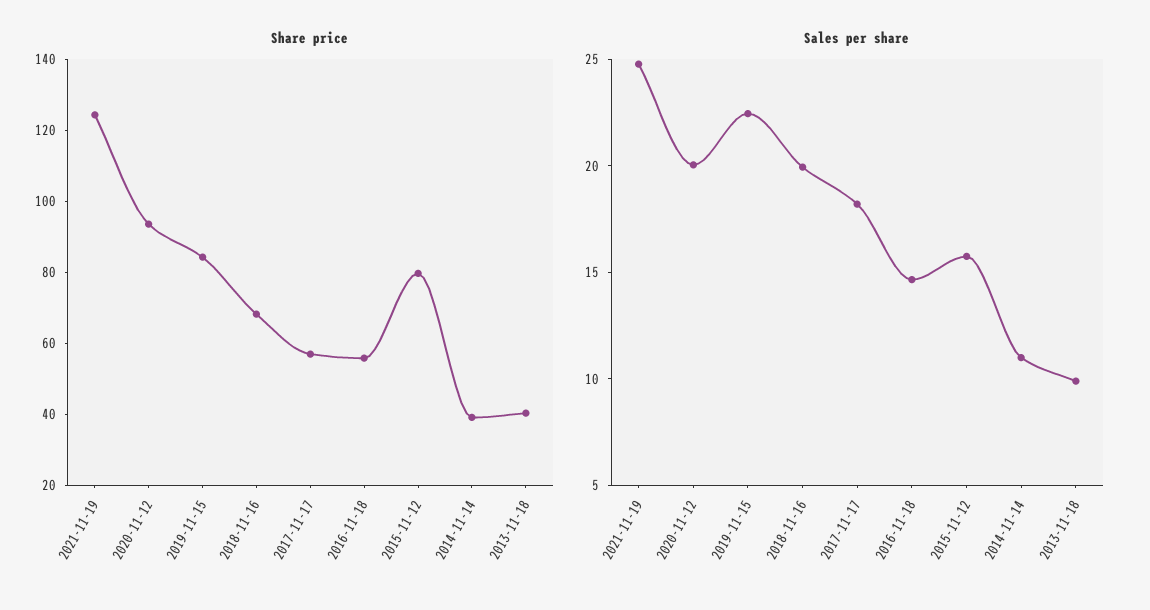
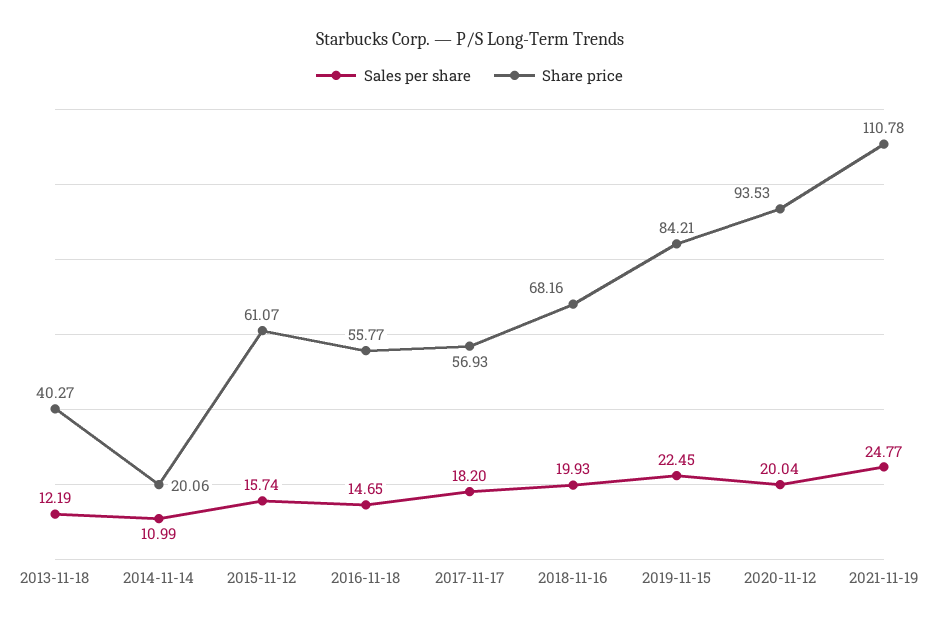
Share price, 2021-11-19: 125 -> 110.78
Share price, 2015-11-12: 80 -> 61.07
Share price, 2014-11-14: 40 -> 20.06
Sales per share, 2013-11-18: 10 -> 12.19

